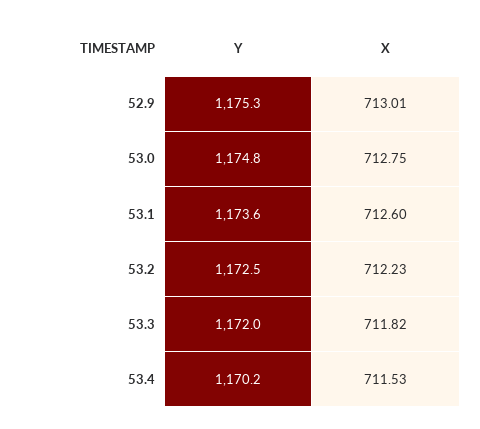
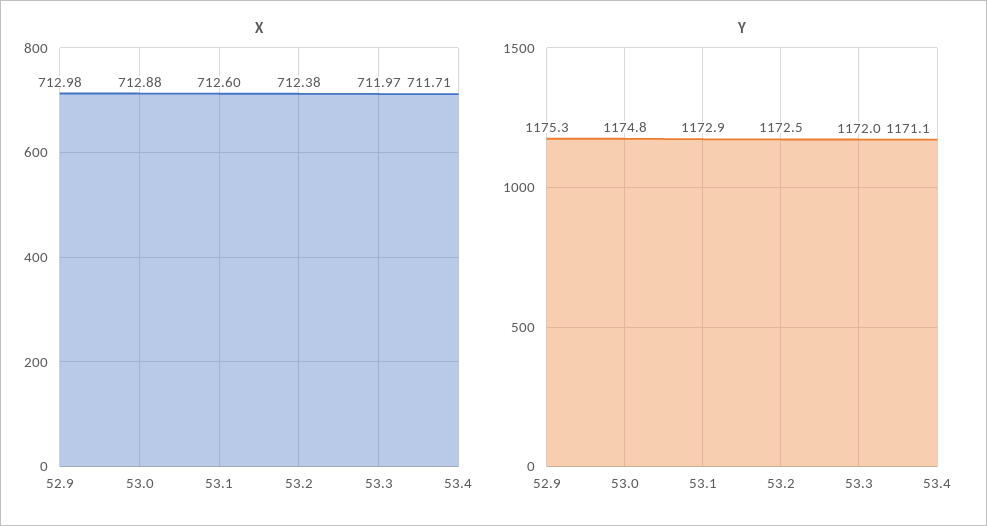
X, 52.9: 713.01 -> 712.98
X, 53.0: 712.75 -> 712.88
Y, 53.1: 1173.6 -> 1172.9
X, 53.2: 712.23 -> 712.38
X, 53.3: 711.82 -> 711.97
Y, 53.4: 1170.2 -> 1171.1
X, 53.4: 711.53 -> 711.71

